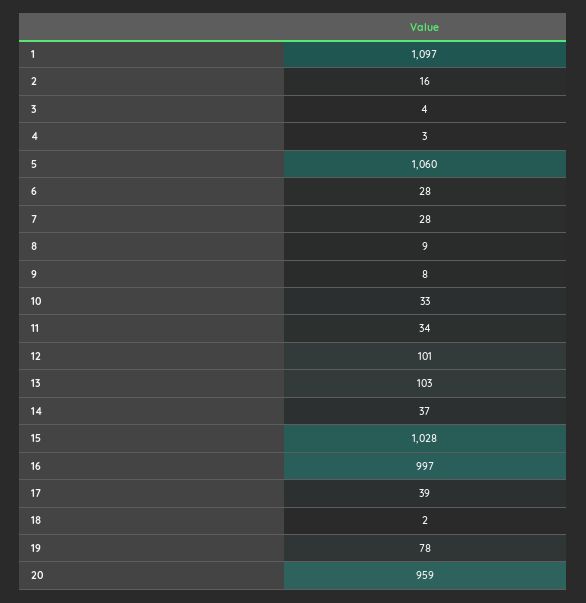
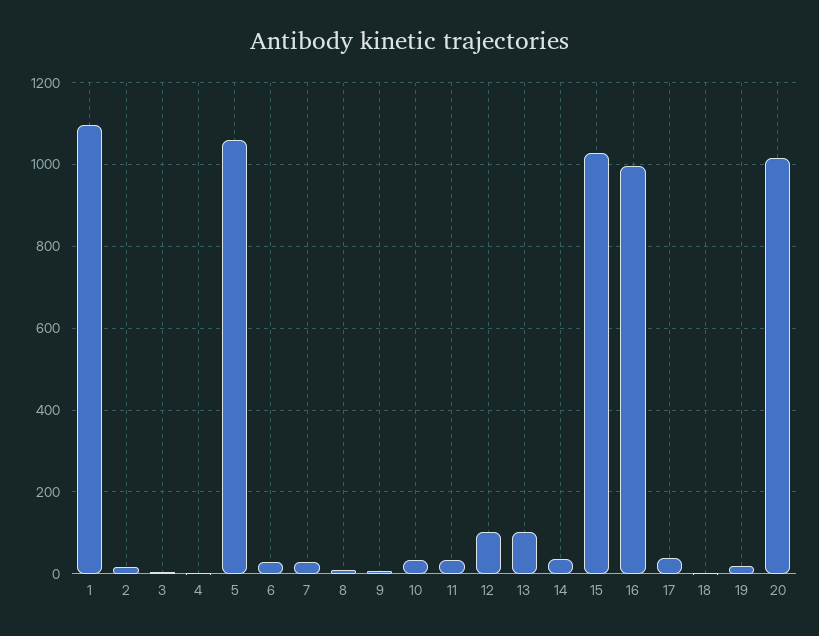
19: 78 -> 20
20: 959 -> 1020

